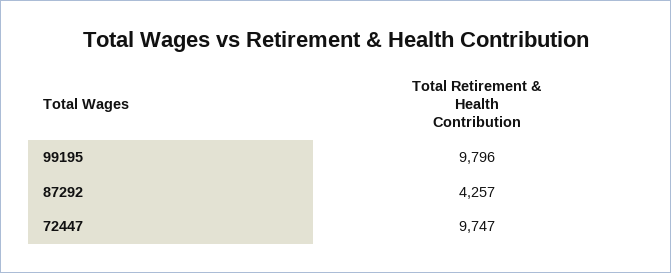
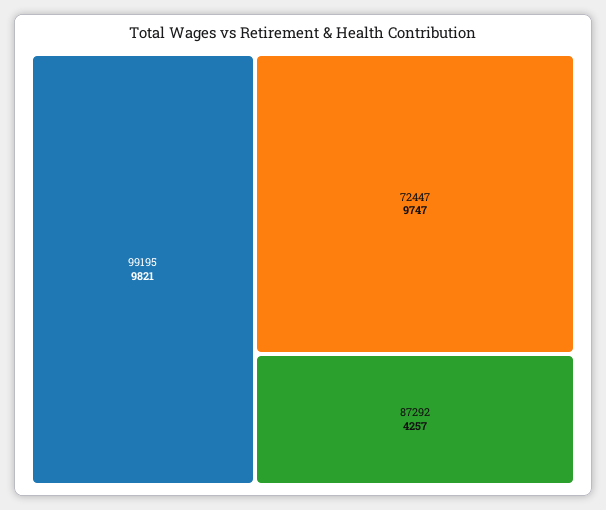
99195: 9796 -> 9821

